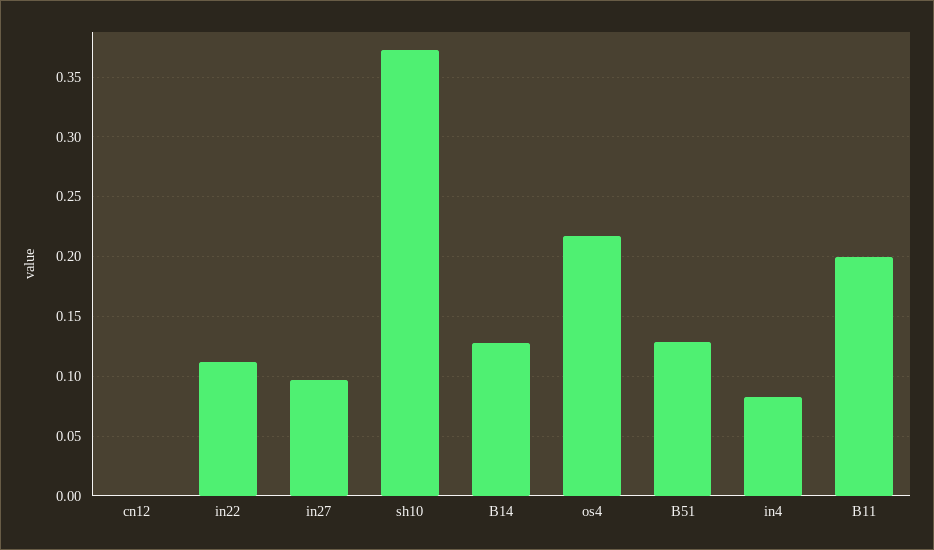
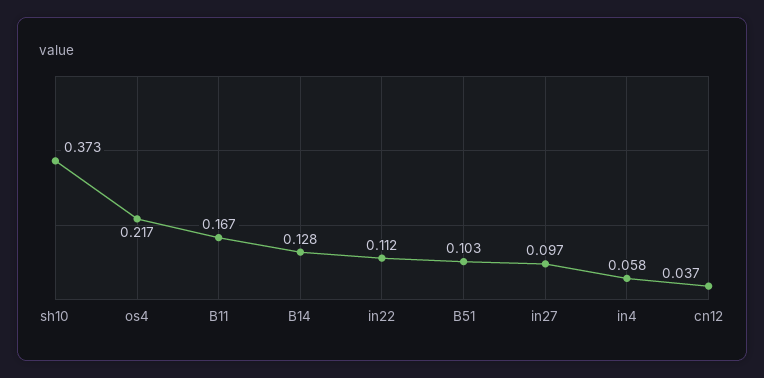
cn12: 0 -> 0.037
B51: 0.13 -> 0.103
in4: 0.08 -> 0.058
B11: 0.2 -> 0.167

